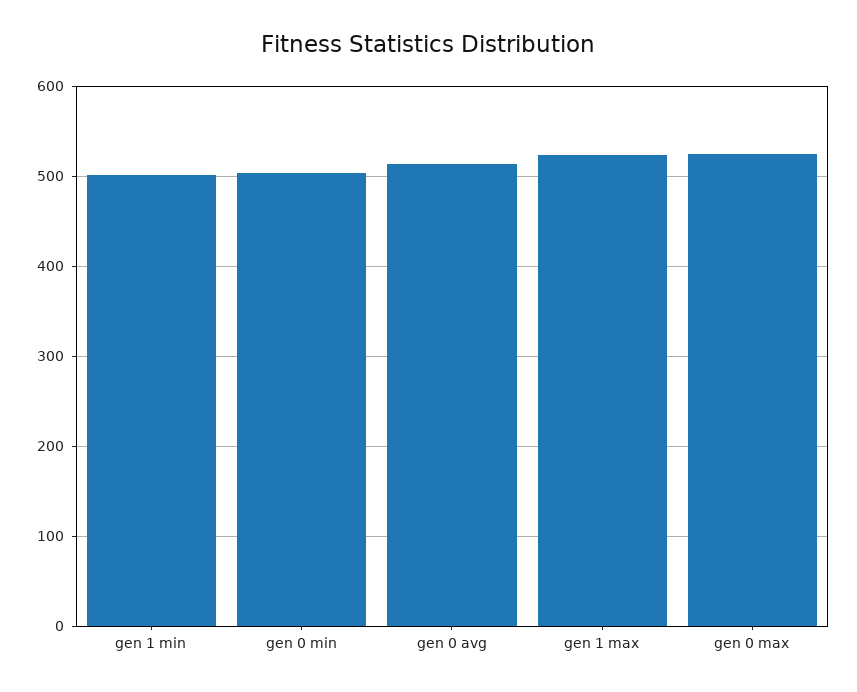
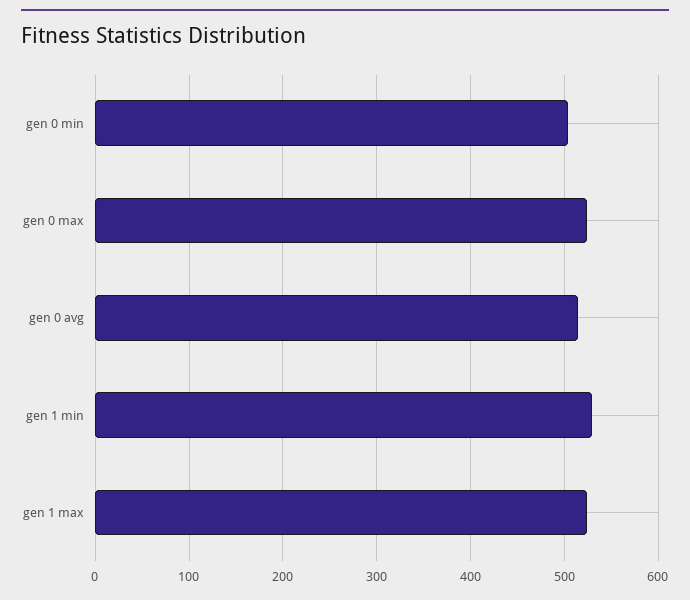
gen 1 min: 500 -> 530

